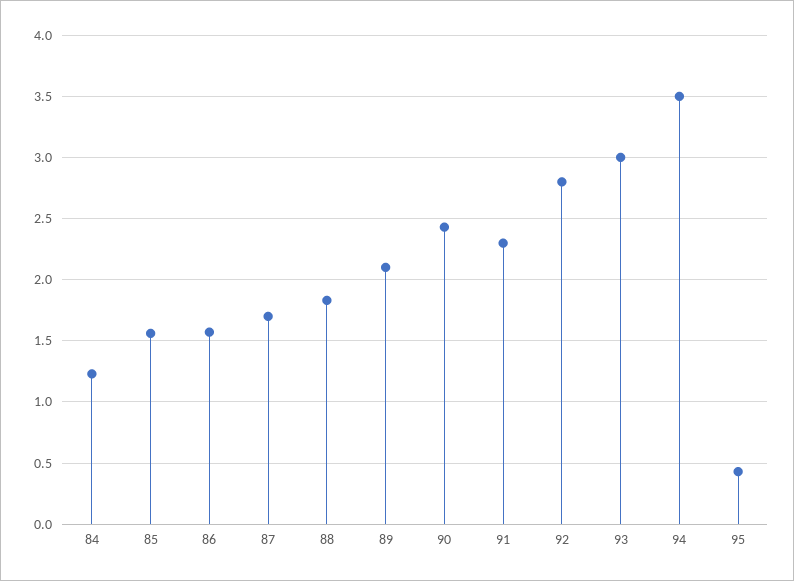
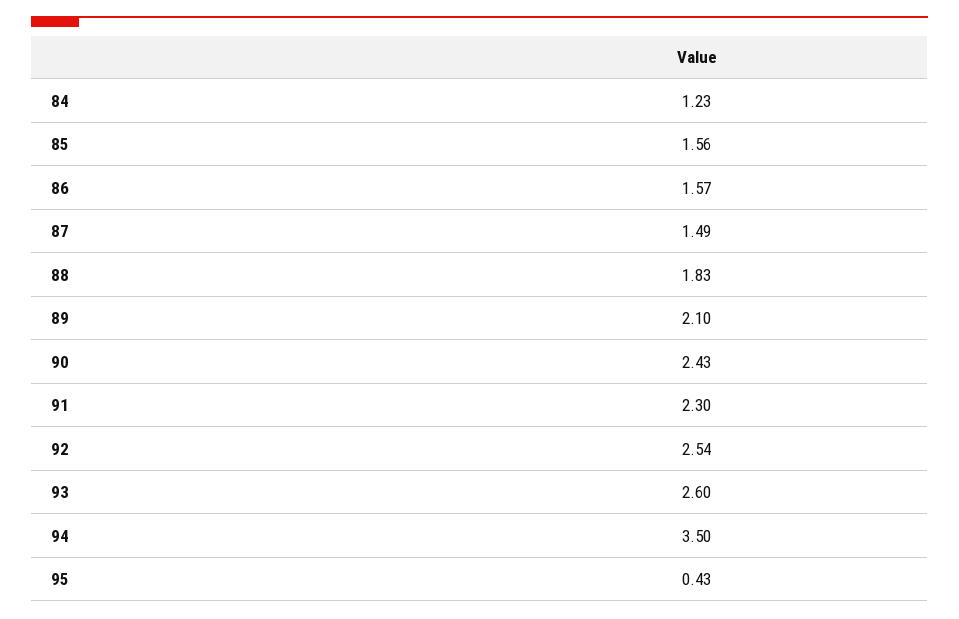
87: 1.7 -> 1.49
92: 2.8 -> 2.54
93: 3 -> 2.6

